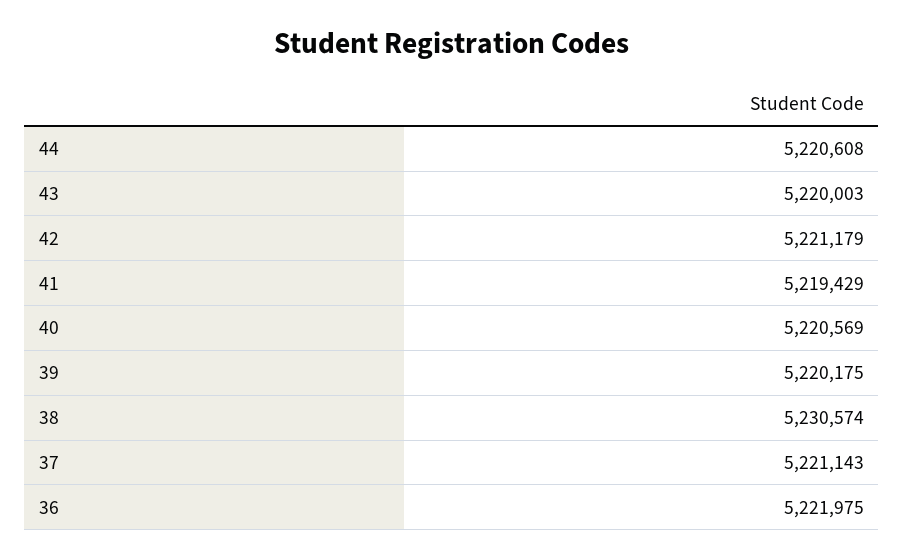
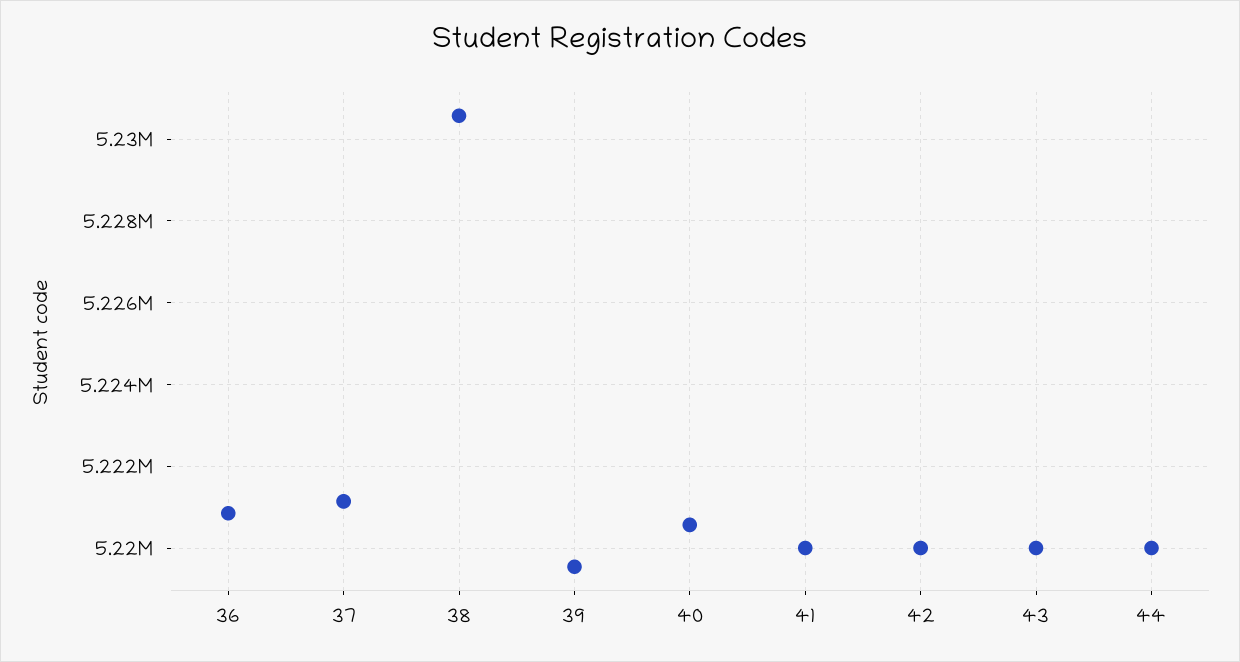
44: 5220608 -> 5220000
42: 5221179 -> 5220000
41: 5219429 -> 5220000
39: 5220175 -> 5219600
36: 5221975 -> 5220800

